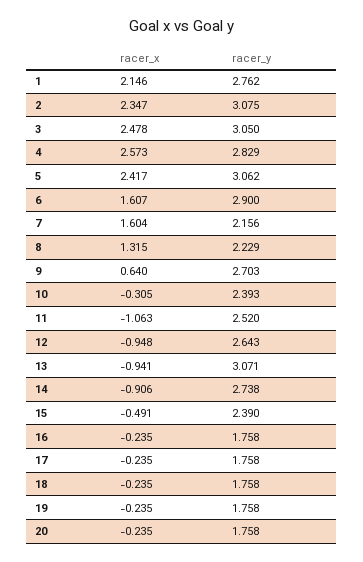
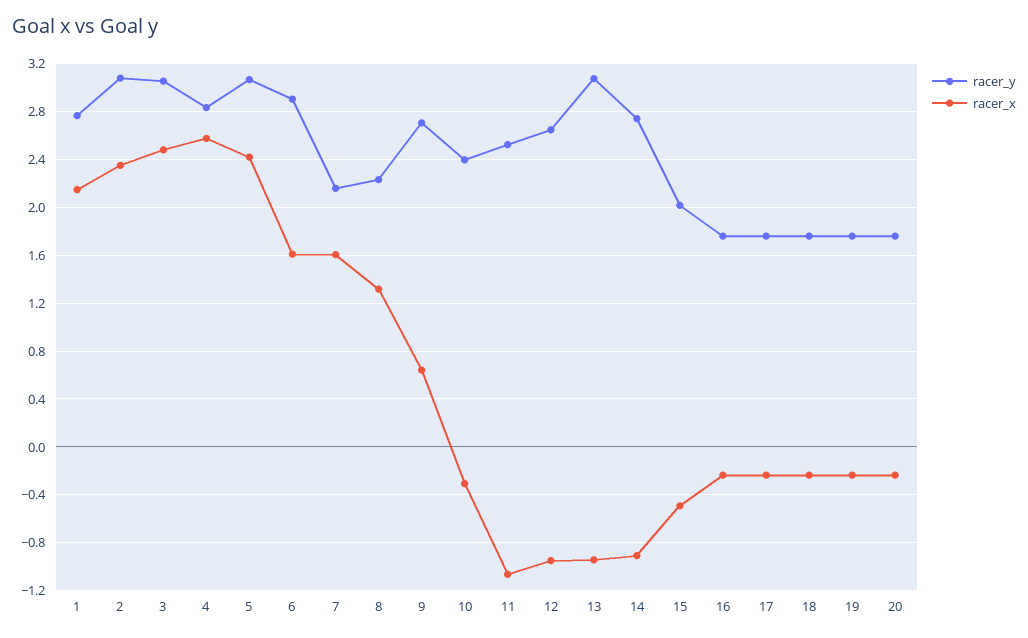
racer_y, 15: 2.39 -> 2

